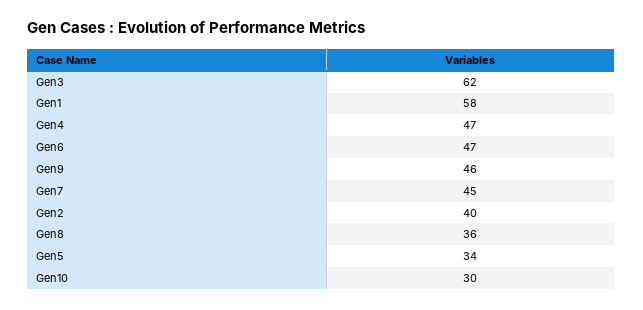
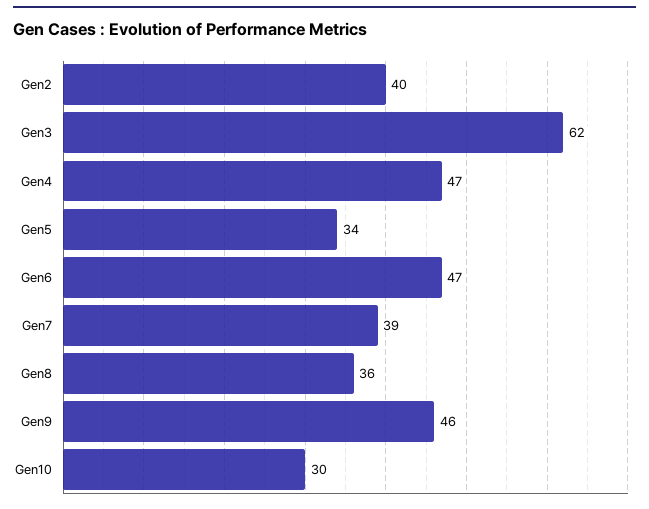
Gen1: 58 -> none
Gen7: 45 -> 39

